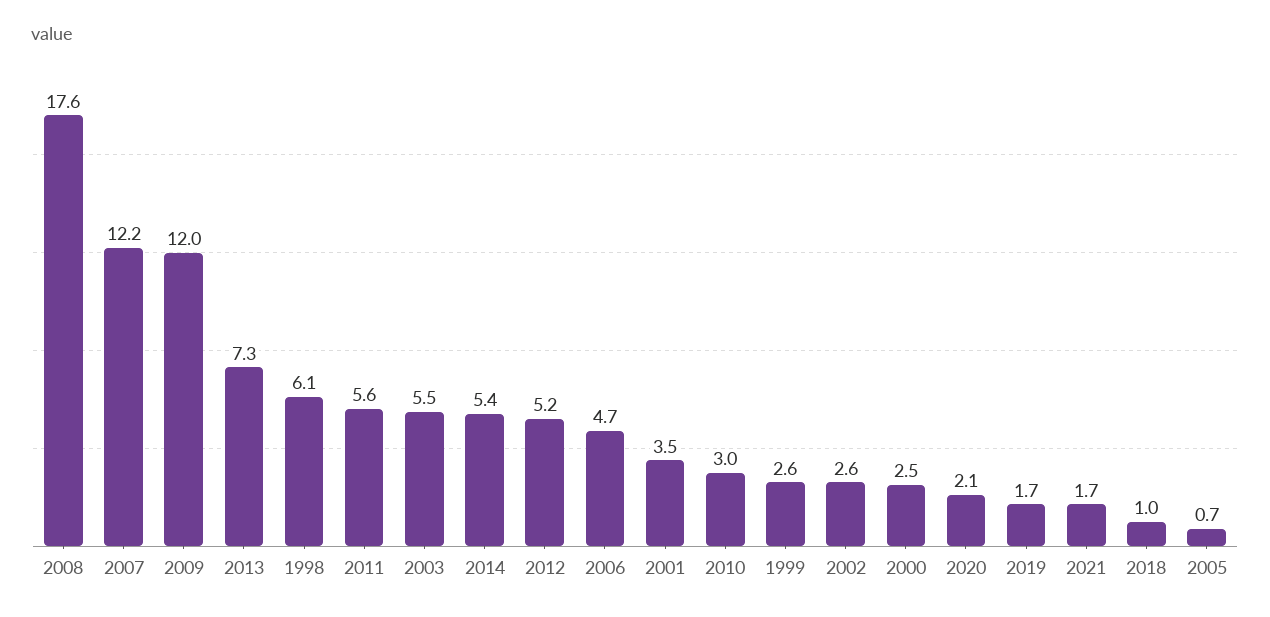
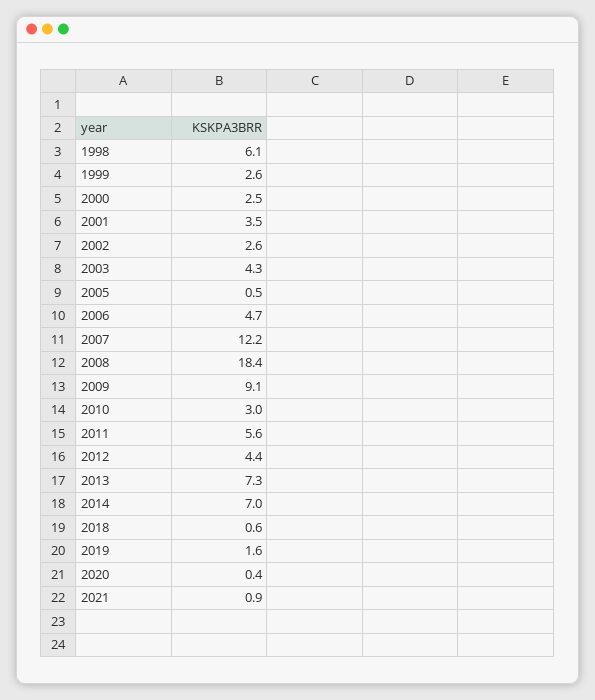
2008: 17.6 -> 18.4
2009: 12 -> 9.1
2003: 5.5 -> 4.3
2014: 5.4 -> 7
2012: 5.2 -> 4.4
2020: 2.1 -> 0.4
2019: 1.7 -> 1.6
2021: 1.7 -> 0.9
2018: 1 -> 0.6
2005: 0.7 -> 0.5

